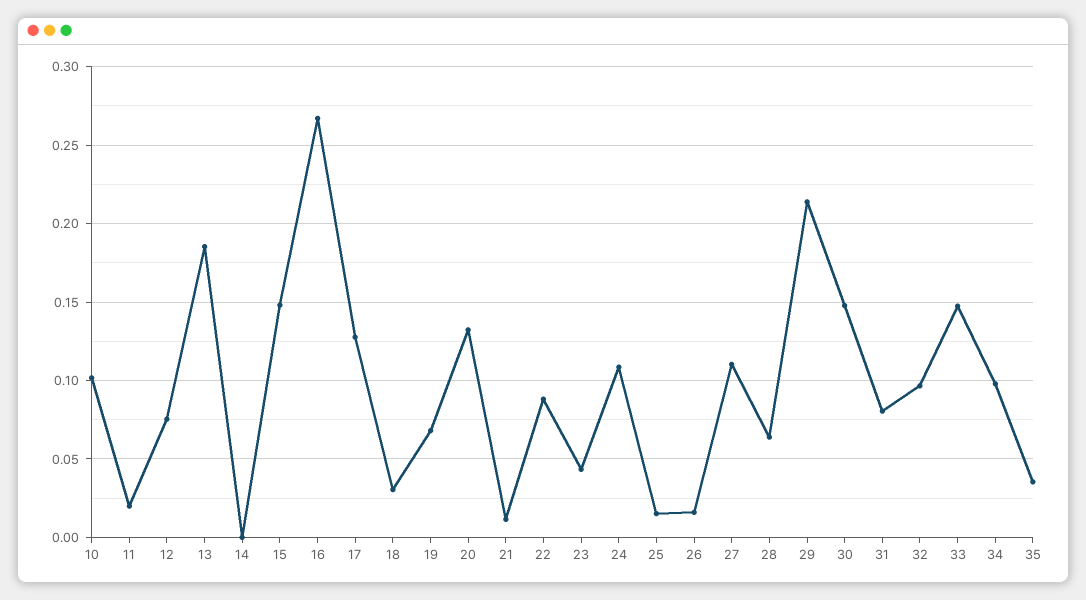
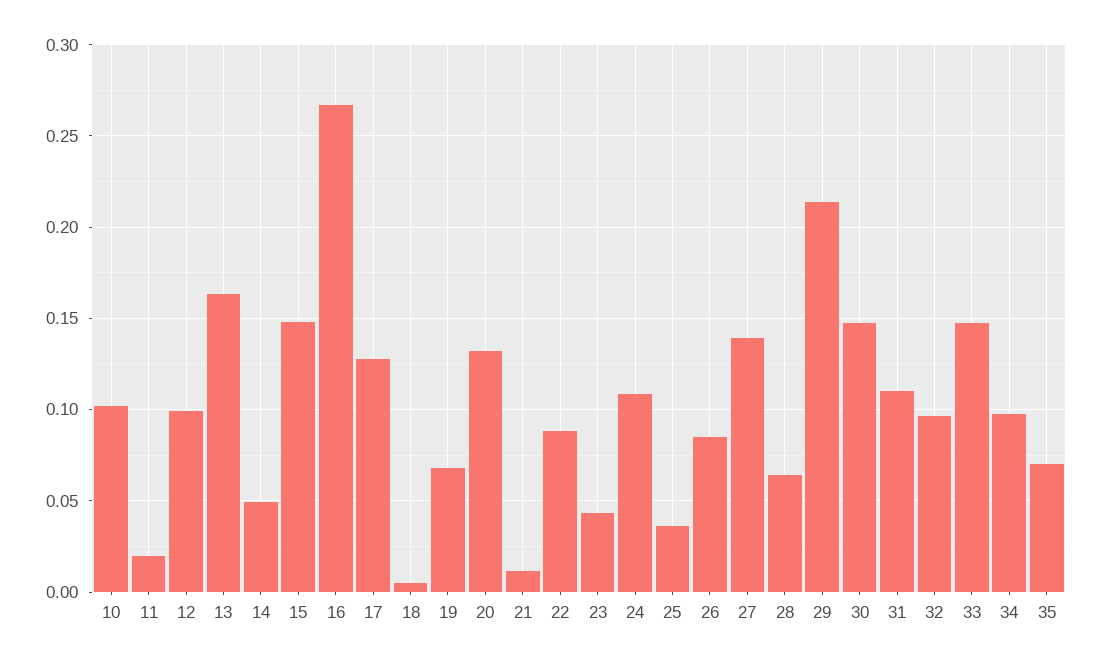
12: 0.075 -> 0.1
13: 0.185 -> 0.165
14: 0 -> 0.05
18: 0.03 -> 0.005
25: 0.015 -> 0.035
26: 0.015 -> 0.085
27: 0.11 -> 0.14
31: 0.08 -> 0.11
35: 0.035 -> 0.07

